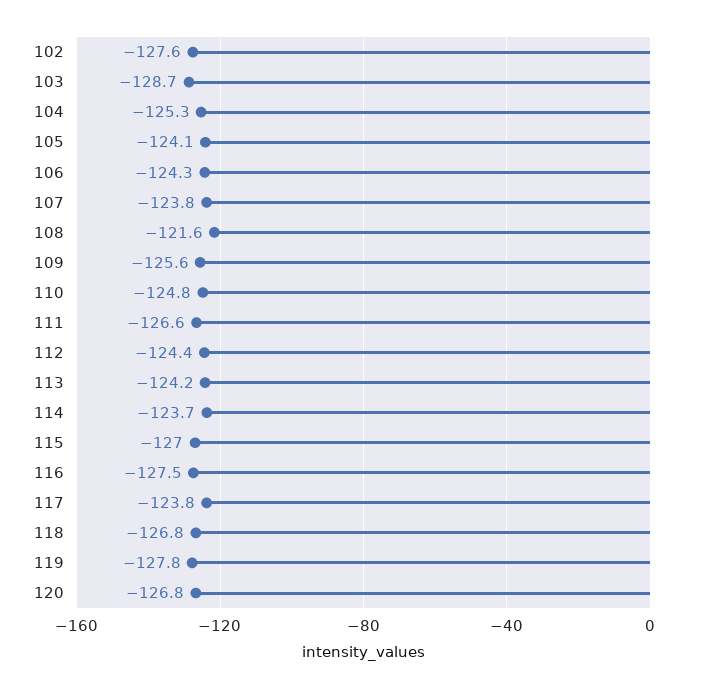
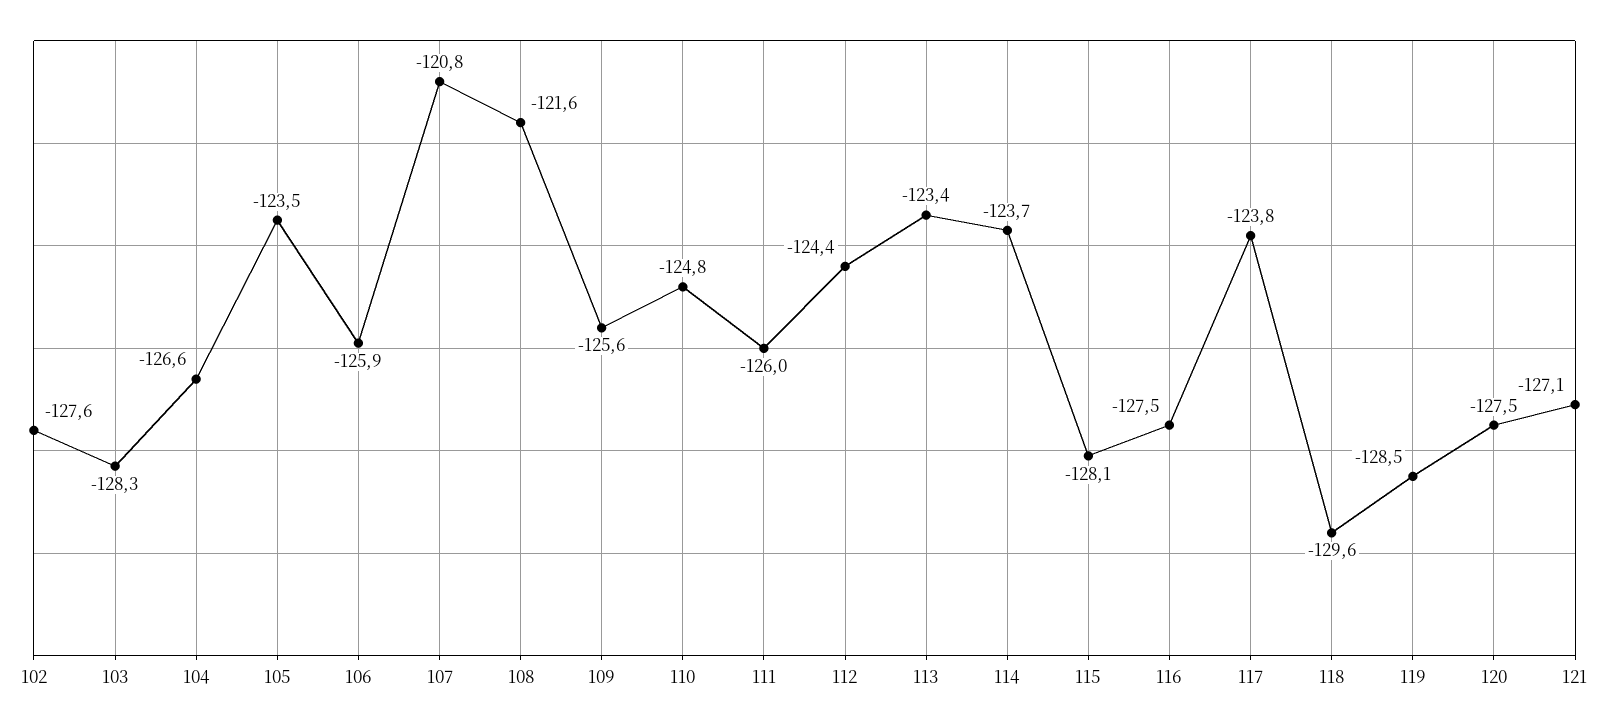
103: -128.7 -> -128.3
104: -125.3 -> -126.6
105: -124.1 -> -123.5
106: -124.3 -> -125.9
107: -123.8 -> -120.8
111: -126.6 -> -126
113: -124.2 -> -123.4
115: -127 -> -128.1
118: -126.8 -> -129.6
119: -127.8 -> -128.5
120: -126.8 -> -127.5
121: none -> -127.1

